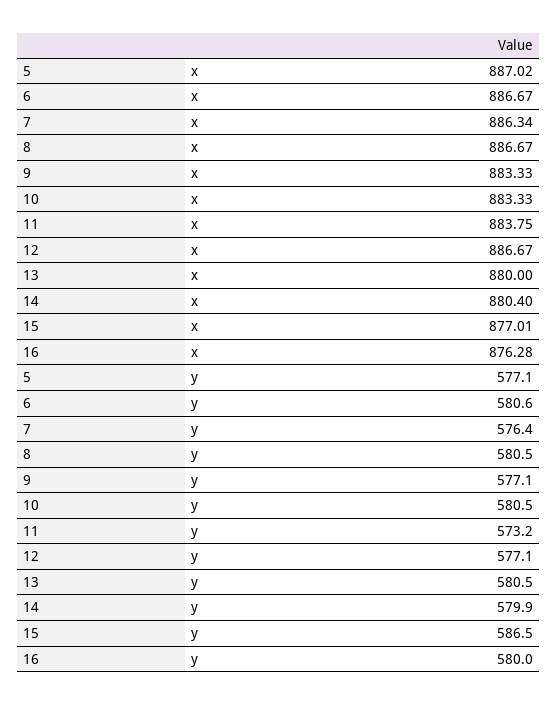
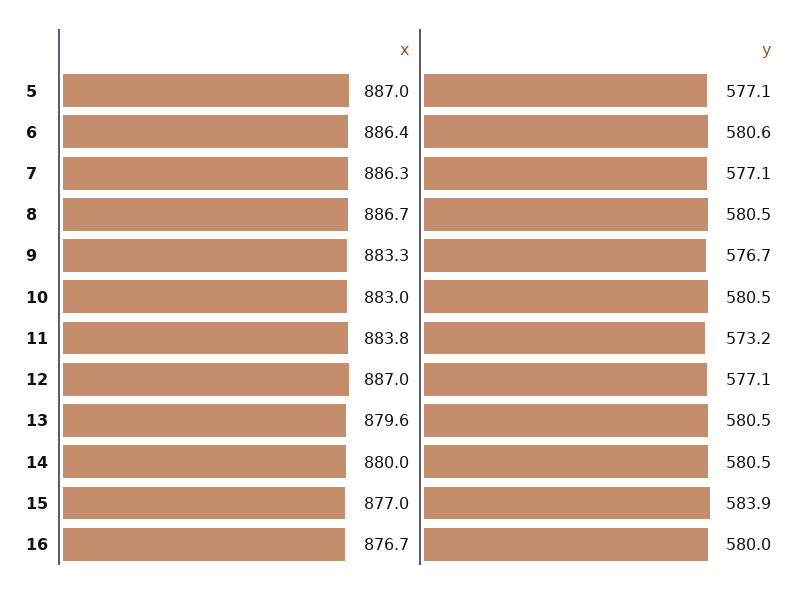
6, x: 886.67 -> 886.4
10, x: 883.33 -> 883
12, x: 886.67 -> 887
13, x: 880 -> 879.6
14, x: 880.4 -> 880
16, x: 876.28 -> 876.7
7, y: 576.4 -> 577.1
9, y: 577.1 -> 576.7
14, y: 579.9 -> 580.5
15, y: 586.5 -> 583.9

